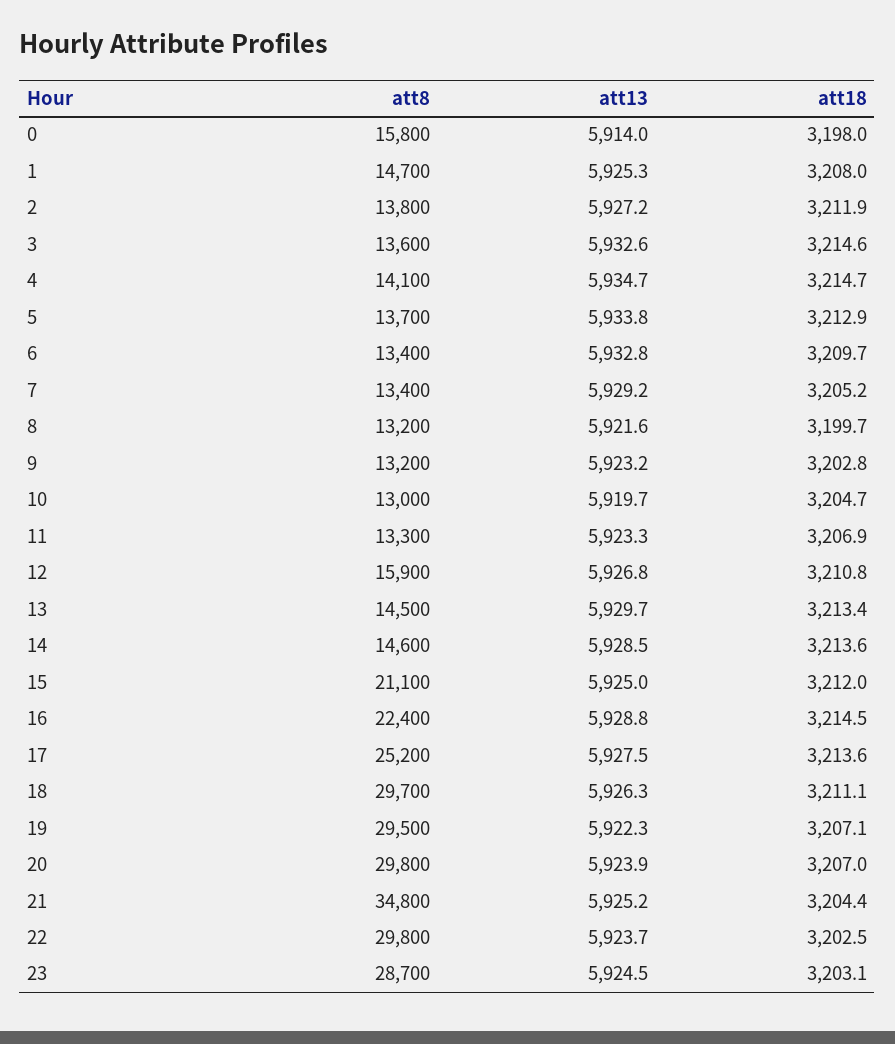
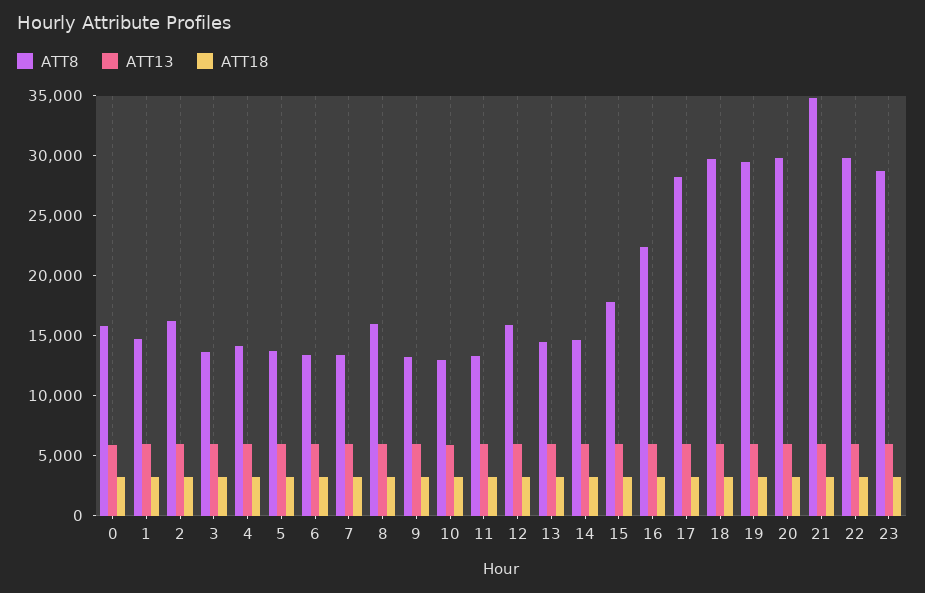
att8, 2: 13800 -> 16000
att8, 8: 13200 -> 16000
att8, 15: 21100 -> 18000
att8, 17: 25200 -> 28000

